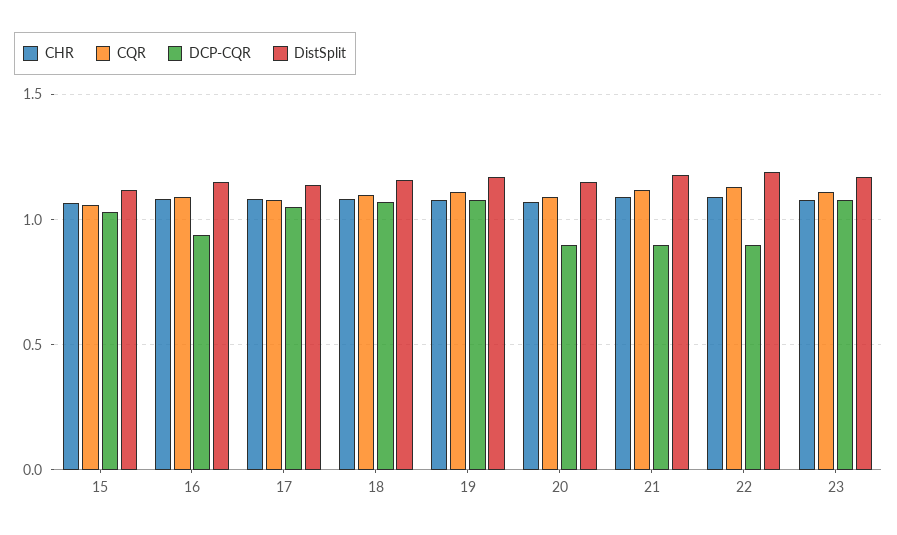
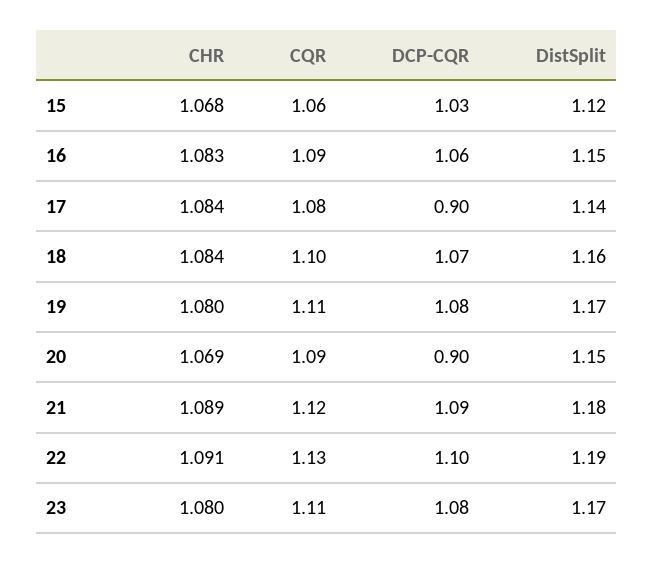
DCP-CQR, 16: 0.95 -> 1.06
DCP-CQR, 17: 1.05 -> 0.9
DCP-CQR, 21: 0.9 -> 1.09
DCP-CQR, 22: 0.9 -> 1.1

